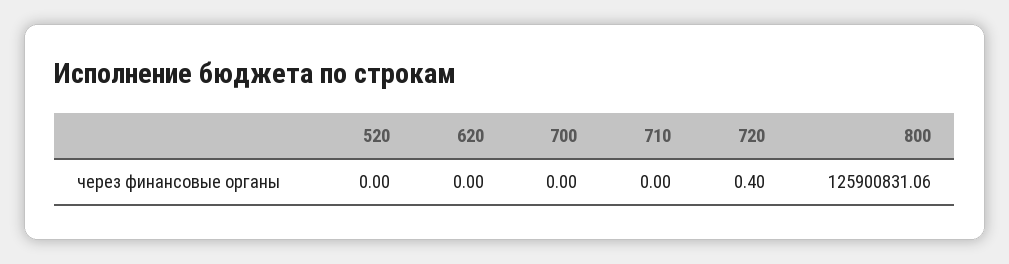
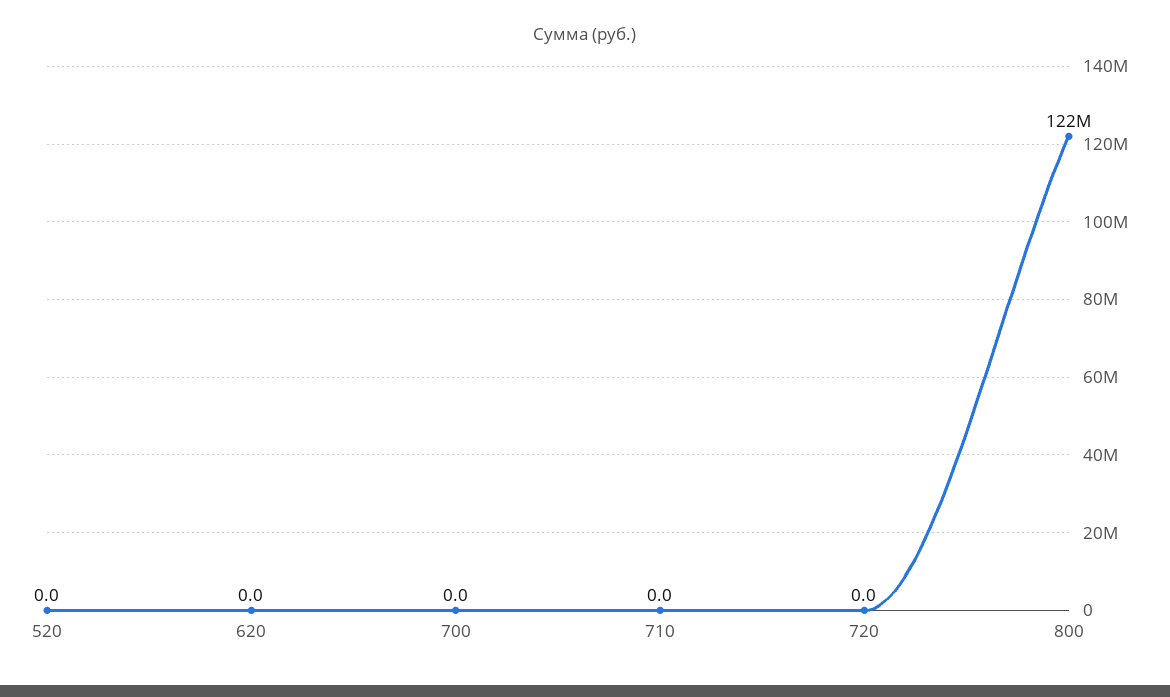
720: 0.4 -> 0
800: 125900831.06 -> 122000000

